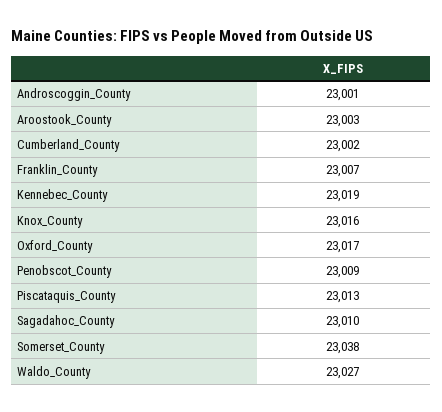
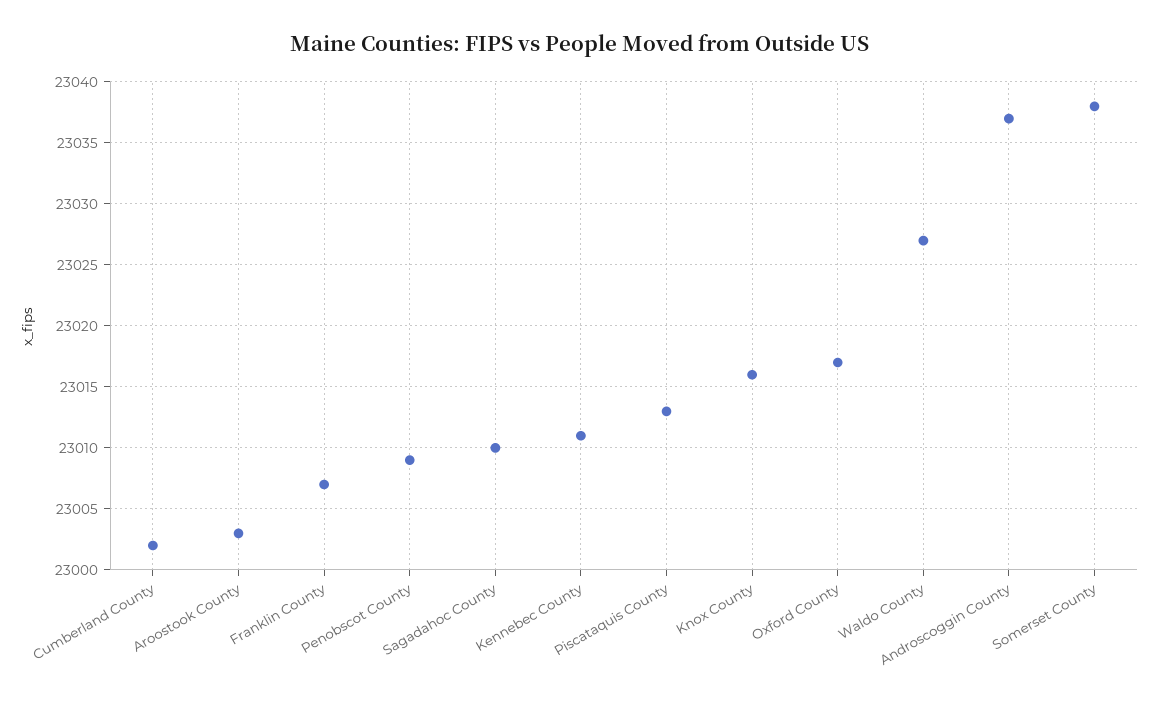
Androscoggin_County: 23001 -> 23037
Kennebec_County: 23019 -> 23011

